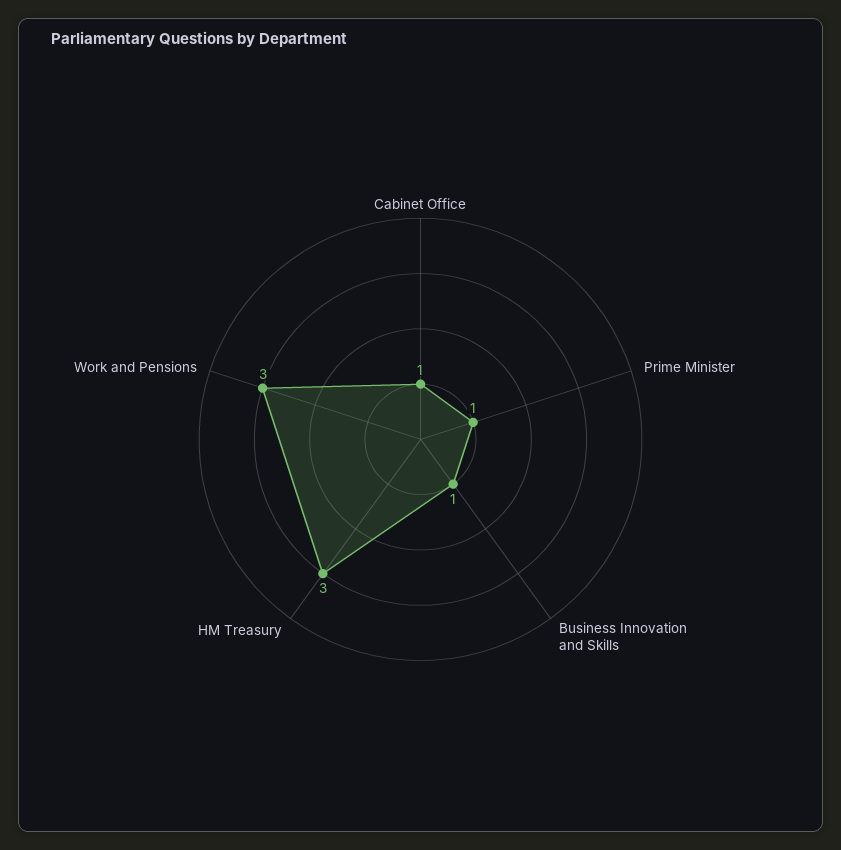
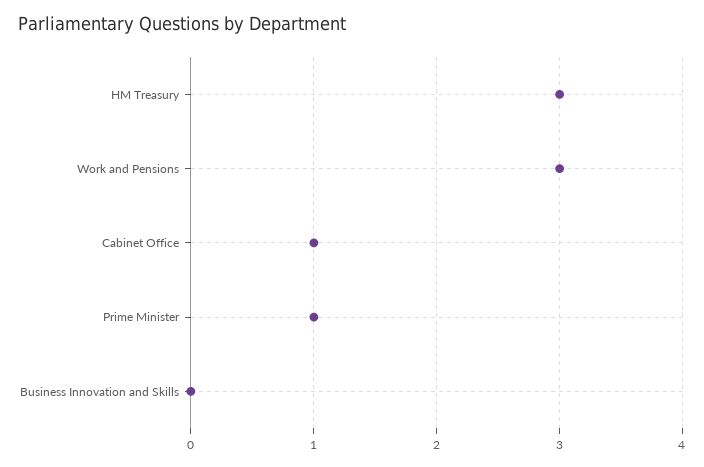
Business Innovation and Skills: 1 -> 0

